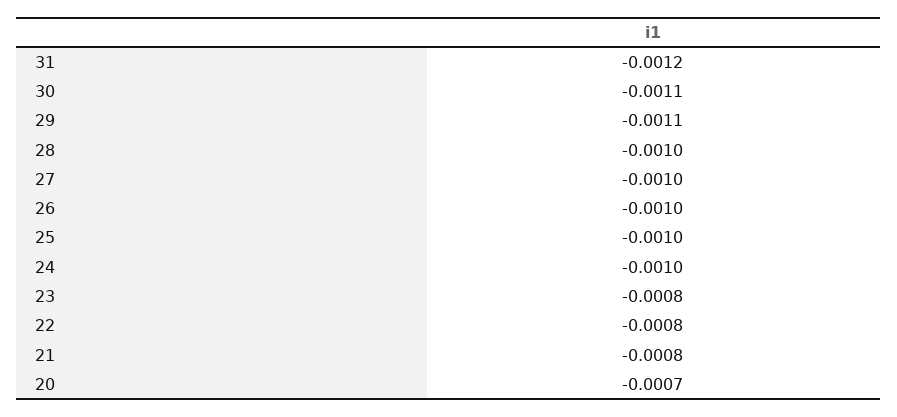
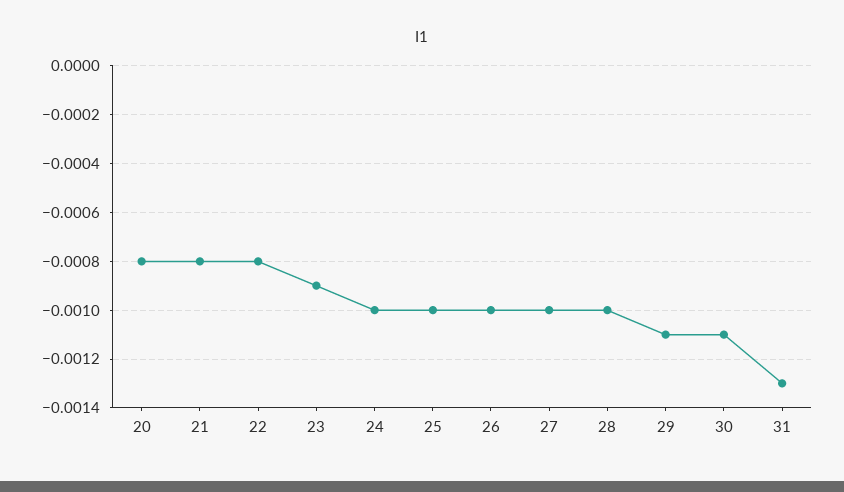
31: -0.0012 -> -0.0013
23: -0.0008 -> -0.0009
20: -0.0007 -> -0.0008

